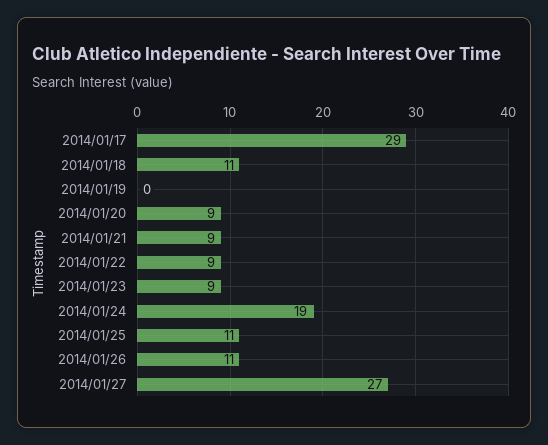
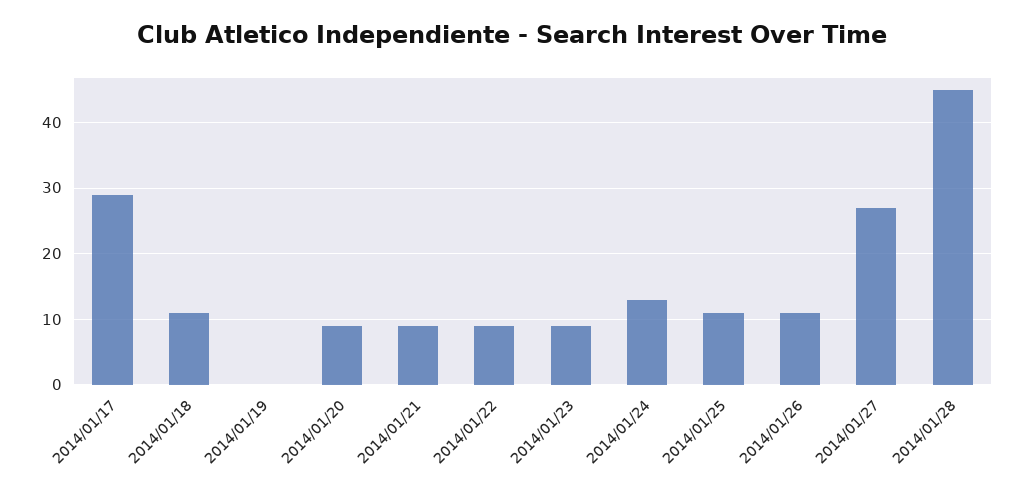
2014/01/24: 19 -> 13
2014/01/28: none -> 45

